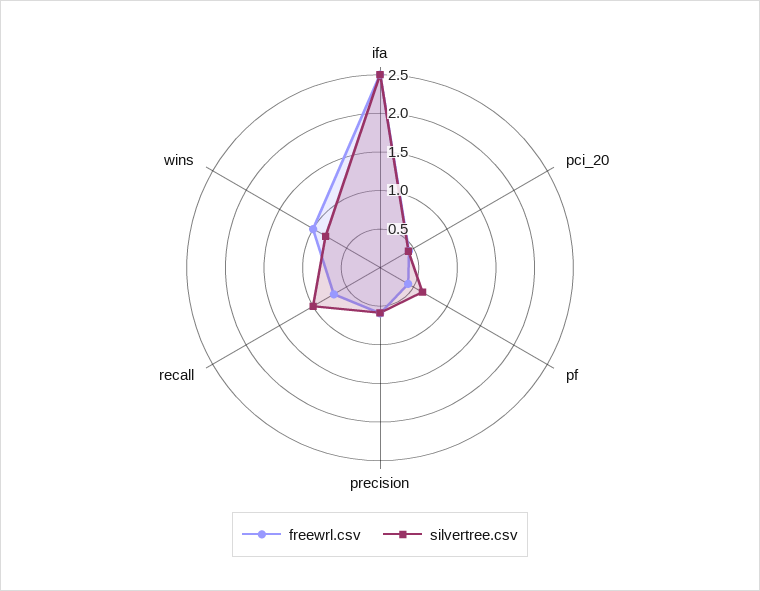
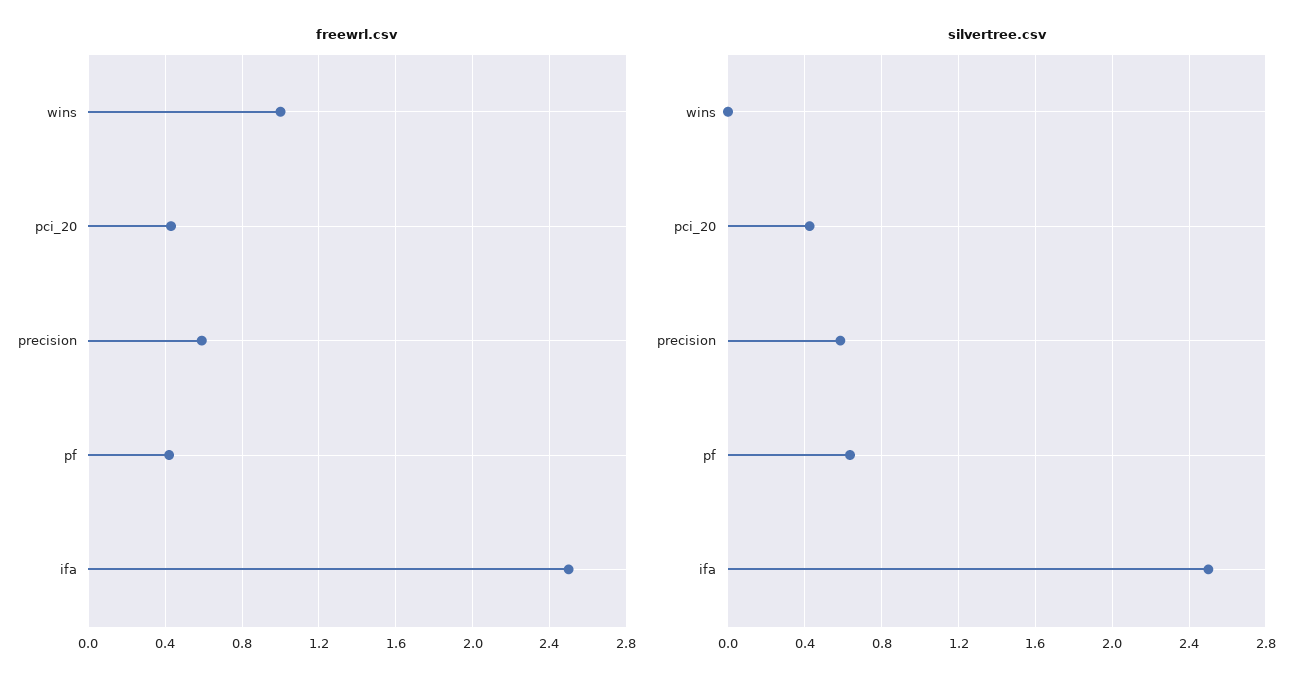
freewrl.csv, recall: 0.75 -> none
silvertree.csv, recall: 1 -> none
silvertree.csv, wins: 0.75 -> 0

